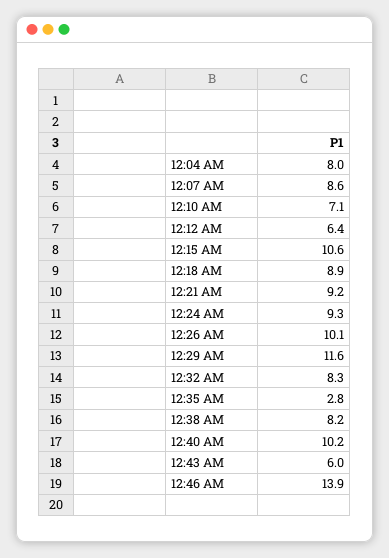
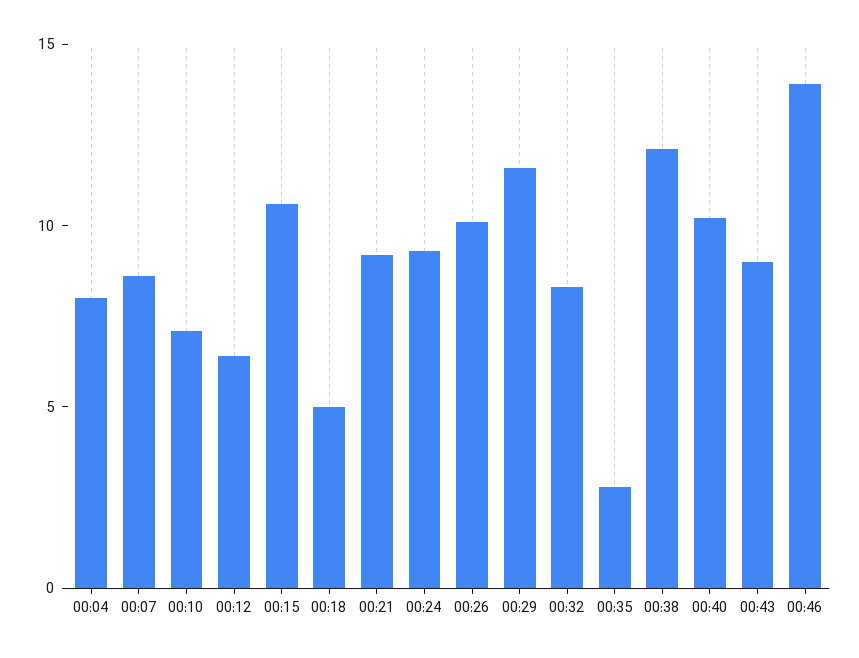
12:18 AM: 8.9 -> 5
12:38 AM: 8.2 -> 12
12:43 AM: 6 -> 9

